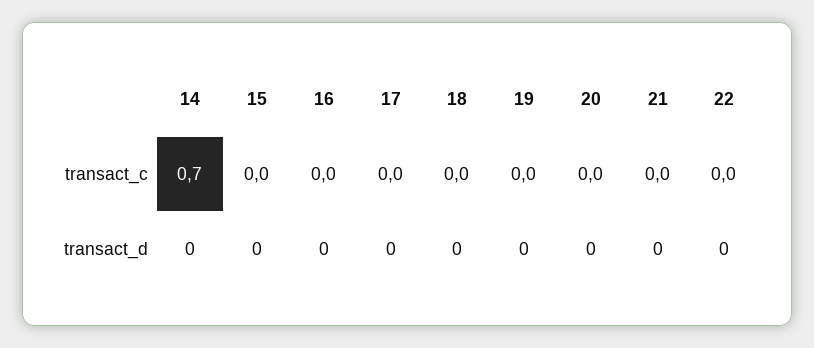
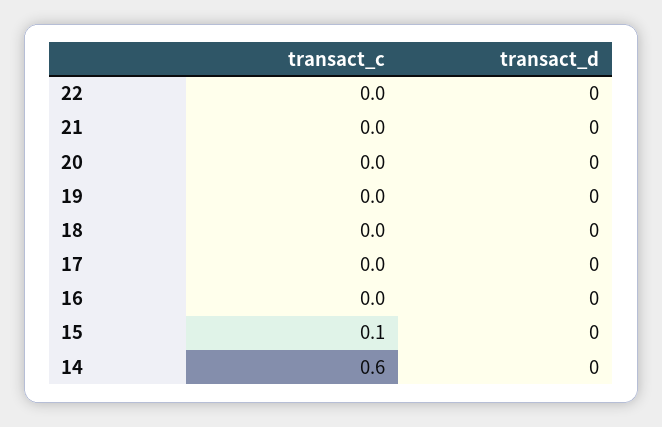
14, transact_c: 0.7 -> 0.6
15, transact_c: 0 -> 0.1

